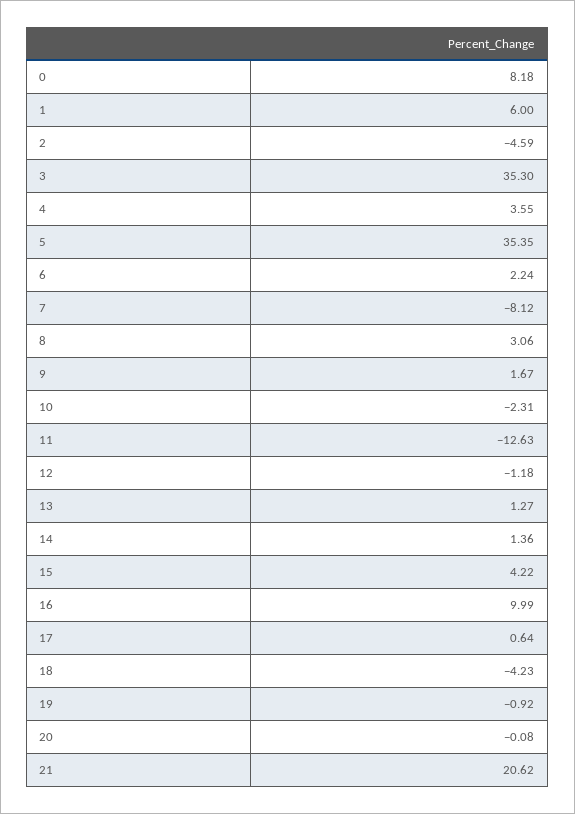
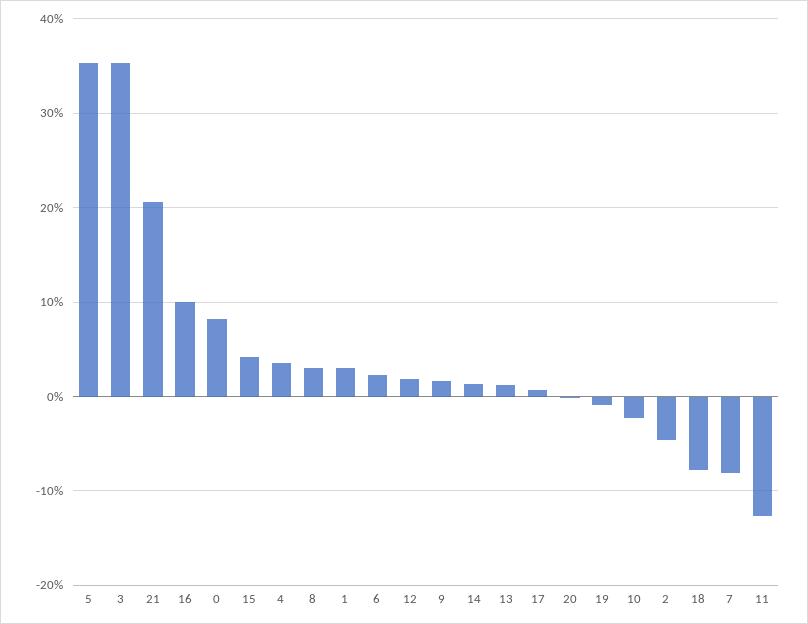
1: 6 -> 3
12: -1.18 -> 2
18: -4.23 -> -8

